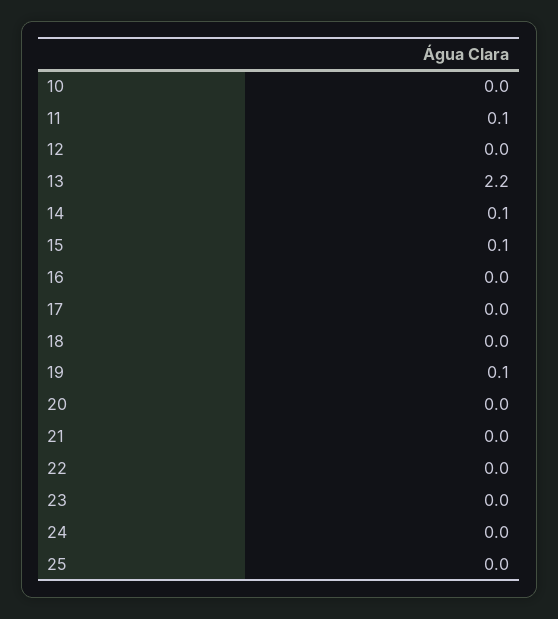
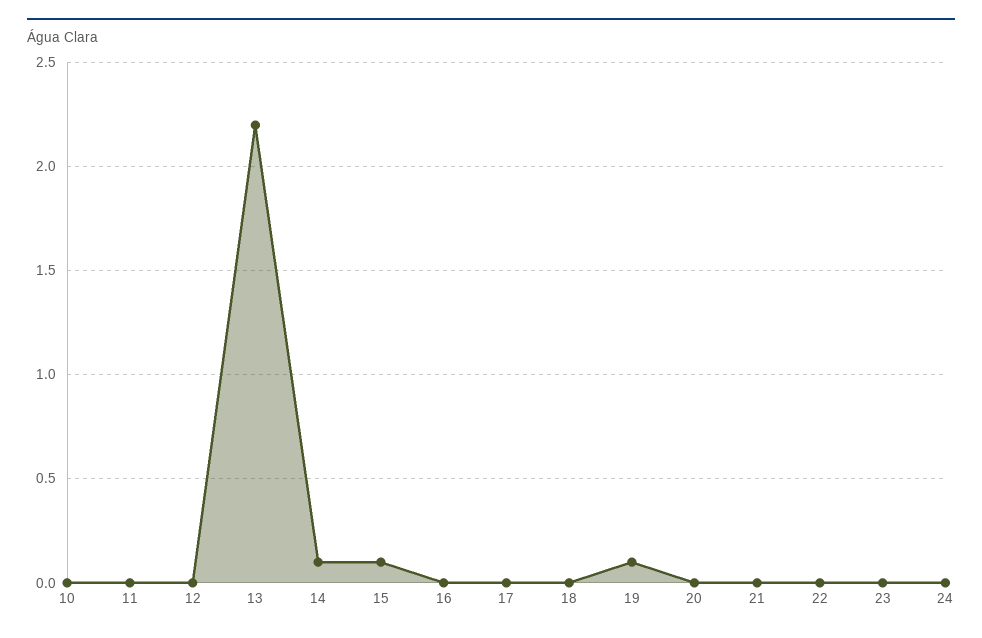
11: 0.1 -> 0
25: 0 -> none

